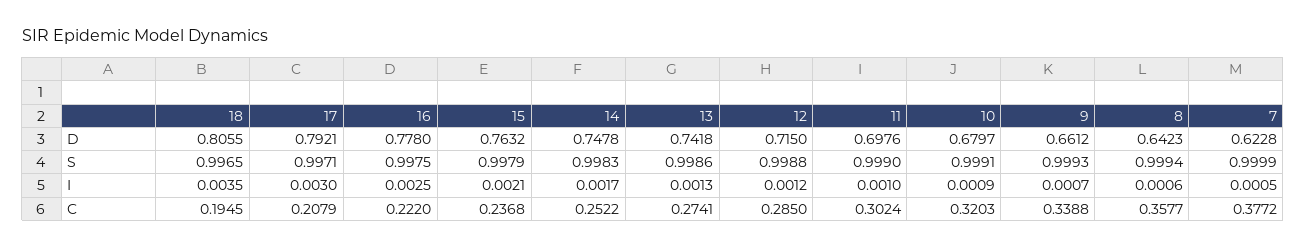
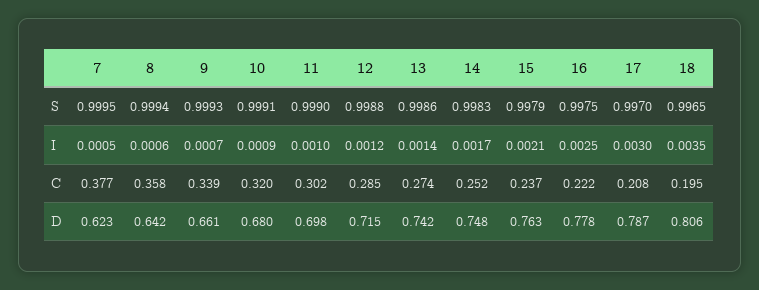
17, D: 0.7921 -> 0.787
17, S: 0.9971 -> 0.997
7, S: 0.9999 -> 0.9995
13, I: 0.0013 -> 0.0014

